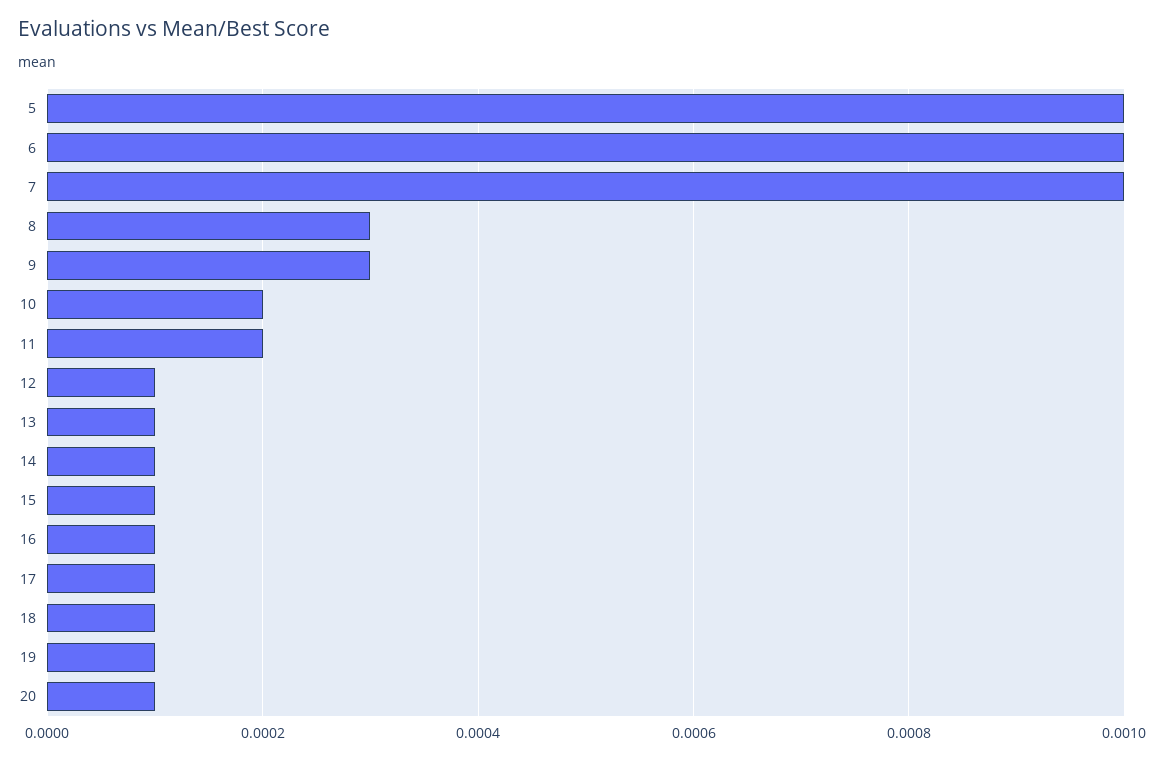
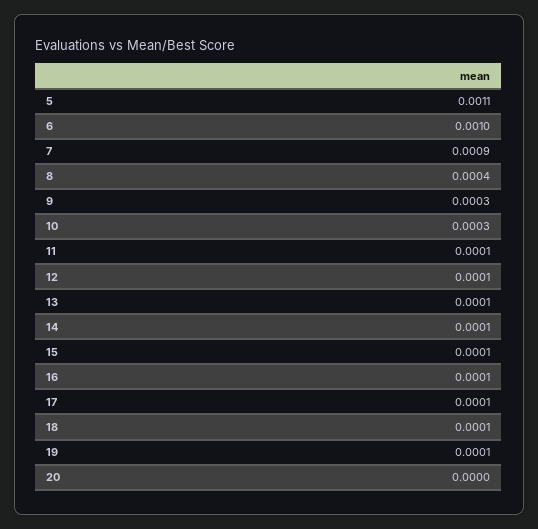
5: 0.001 -> 0.0011
7: 0.001 -> 0.0009
8: 0.0003 -> 0.0004
10: 0.0002 -> 0.0003
11: 0.0002 -> 0.0001
20: 0.0001 -> 0

